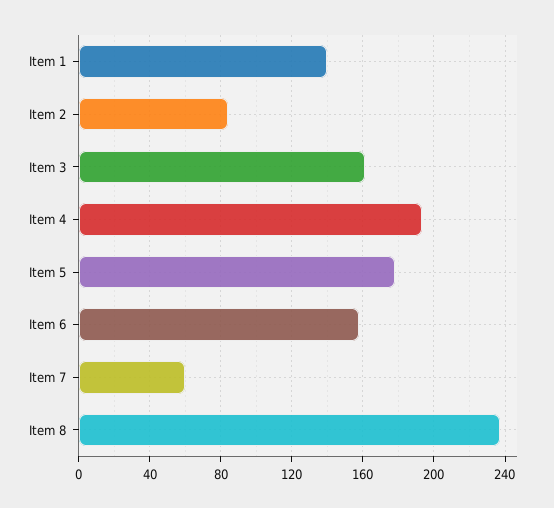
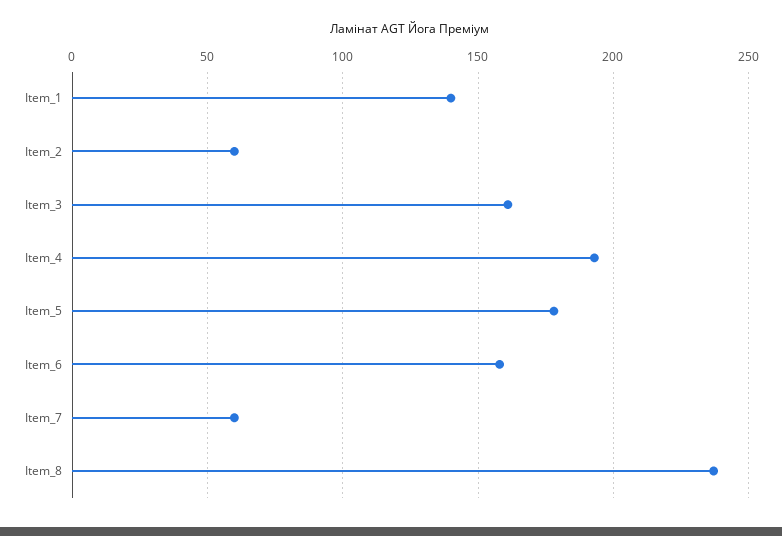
Item 2: 85 -> 60

